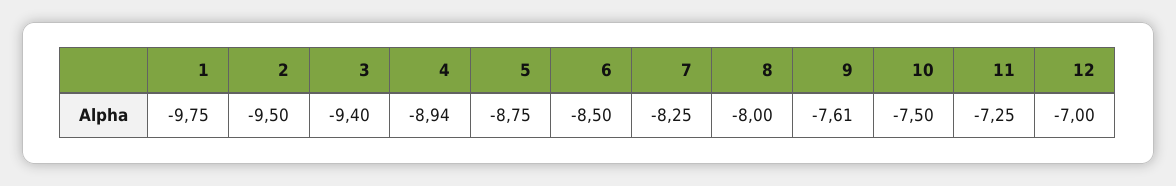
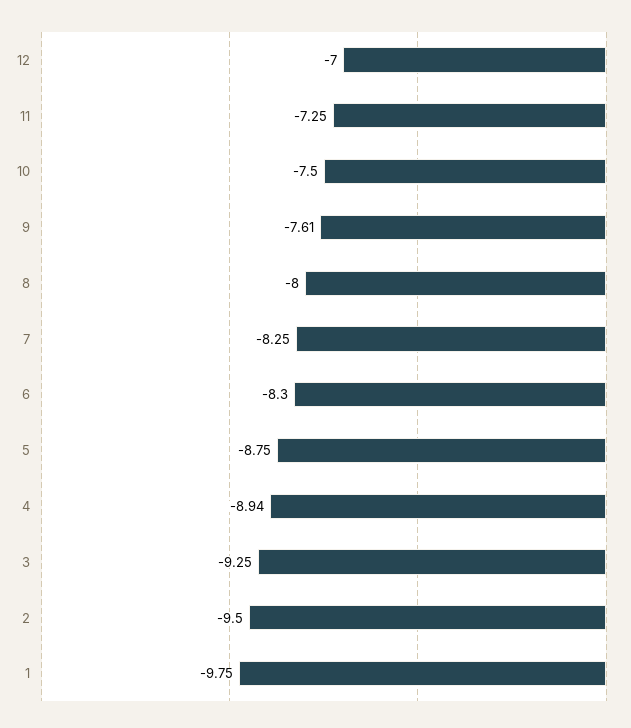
3: -9.4 -> -9.25
6: -8.5 -> -8.3

